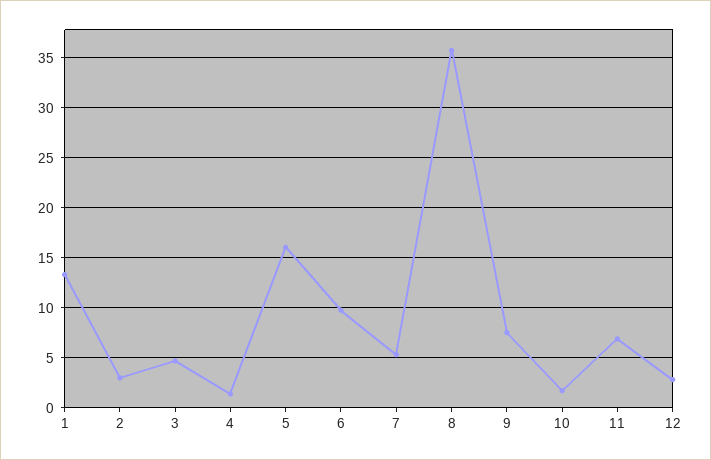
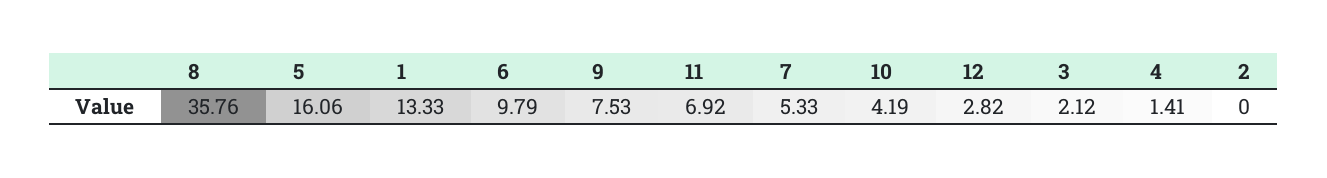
2: 3 -> 0
3: 5 -> 2.12
10: 2 -> 4.19

